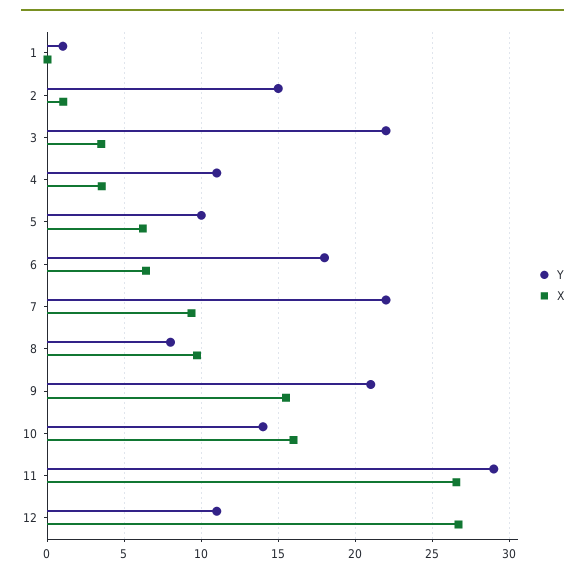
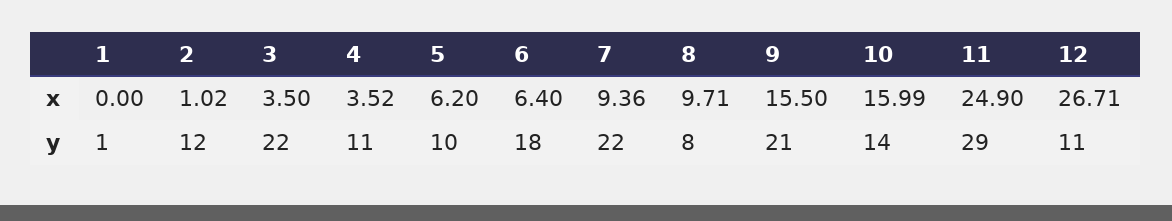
Y, 2: 15 -> 12
X, 11: 26.5 -> 24.9

